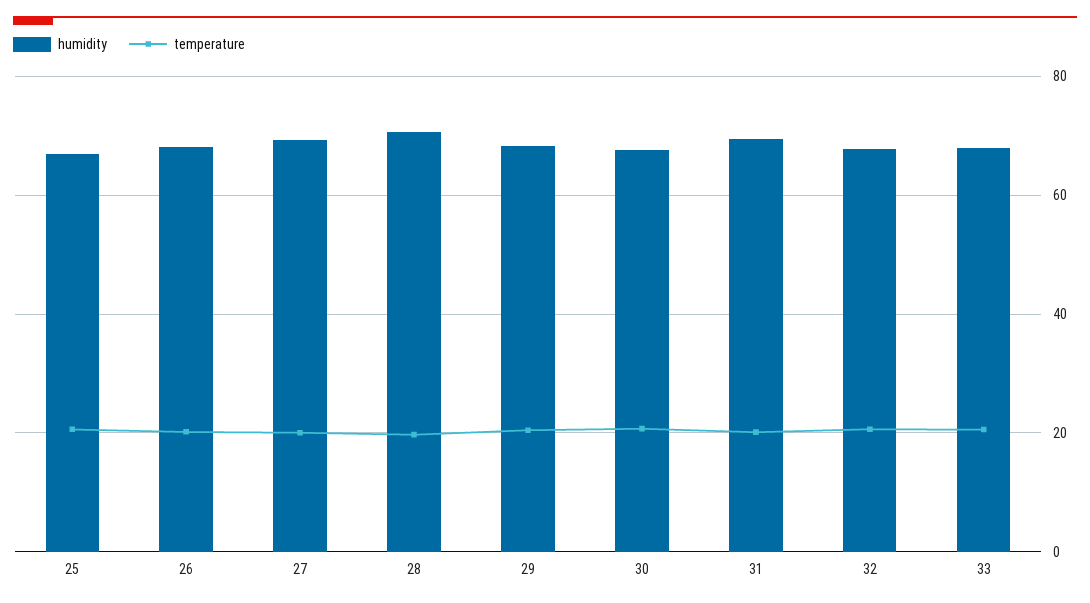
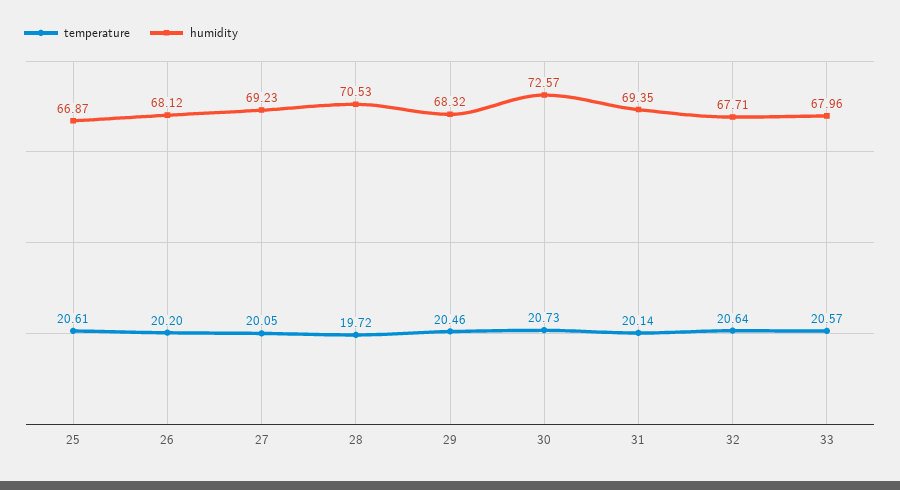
humidity, 30: 68 -> 72.57

